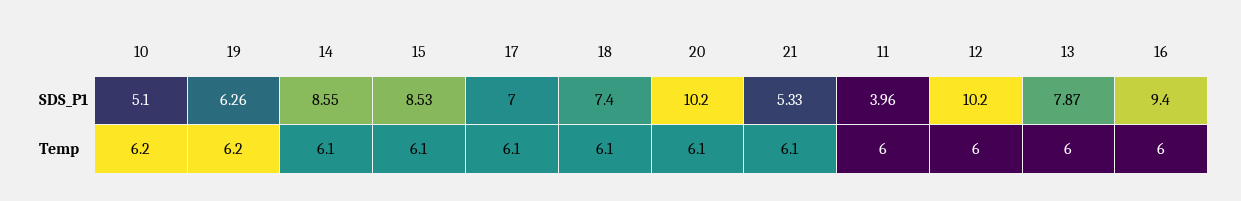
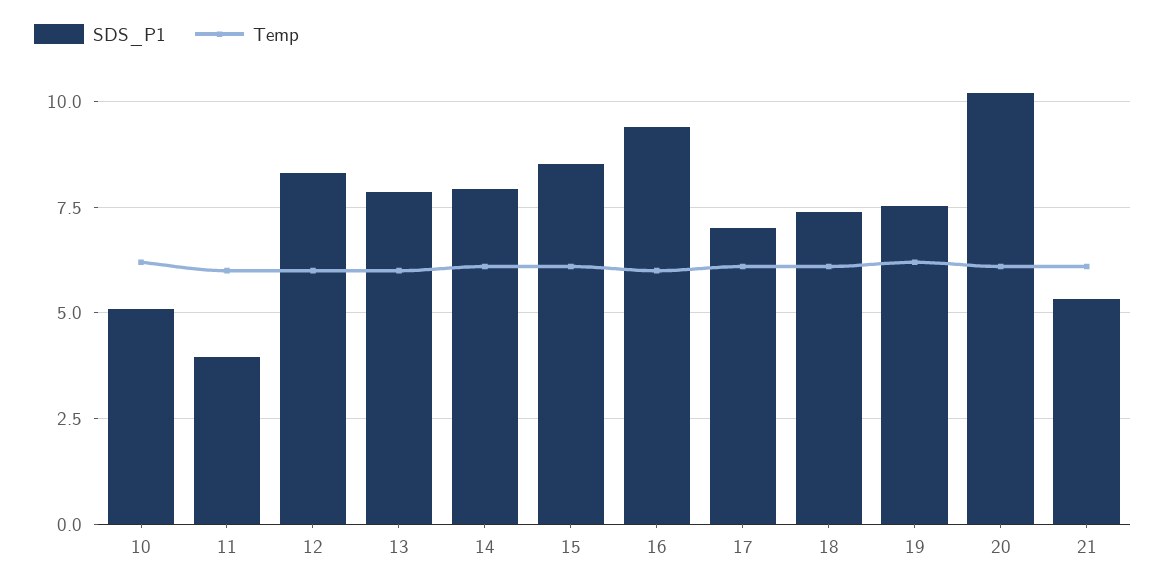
SDS_P1, 19: 6.26 -> 7.5
SDS_P1, 14: 8.55 -> 8
SDS_P1, 12: 10.2 -> 8.25

